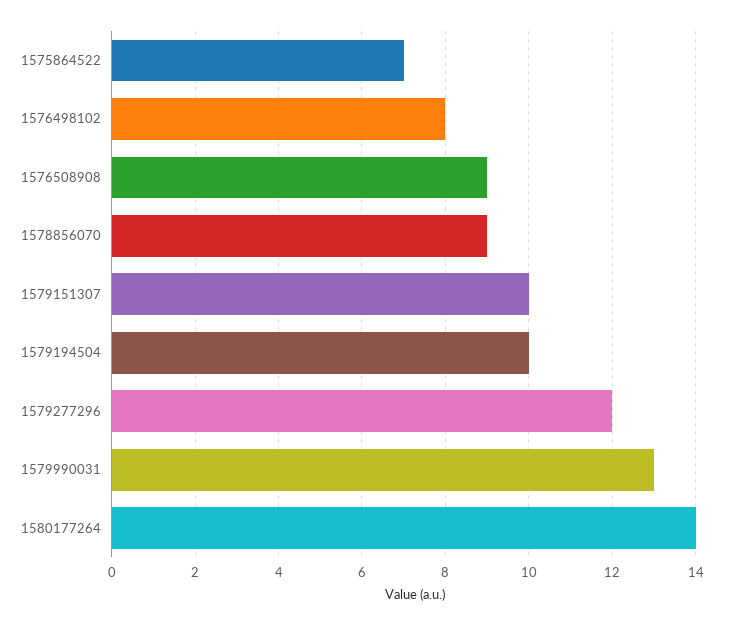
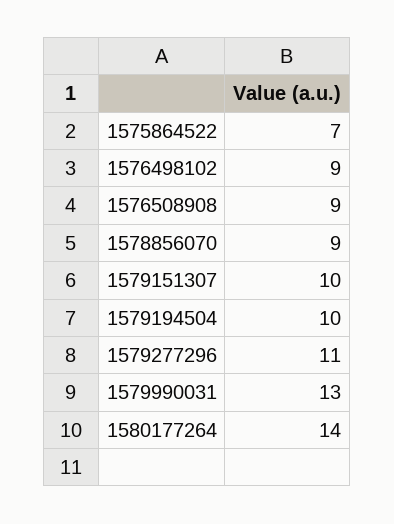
1576498102: 8 -> 9
1579277296: 12 -> 11

